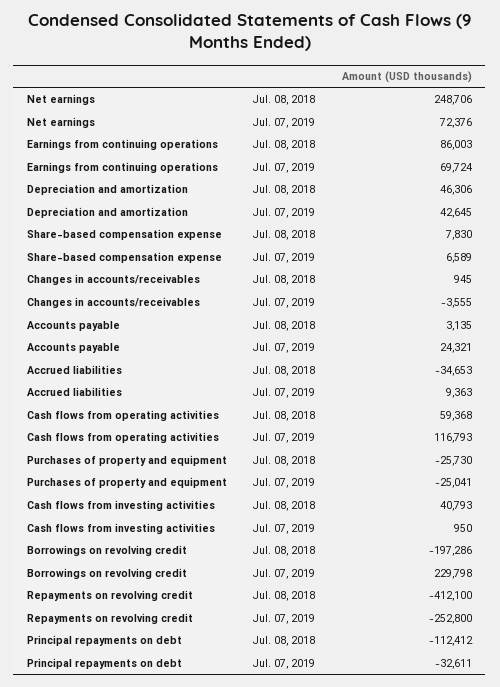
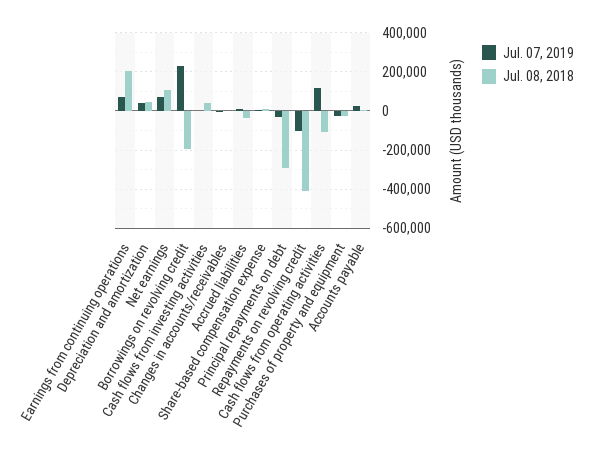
Jul. 08, 2018, Net earnings: 248706 -> 100000
Jul. 08, 2018, Earnings from continuing operations: 86003 -> 200000
Jul. 08, 2018, Cash flows from operating activities: 59368 -> -100000
Jul. 07, 2019, Repayments on revolving credit: -252800 -> -100000
Jul. 08, 2018, Principal repayments on debt: -112412 -> -300000

